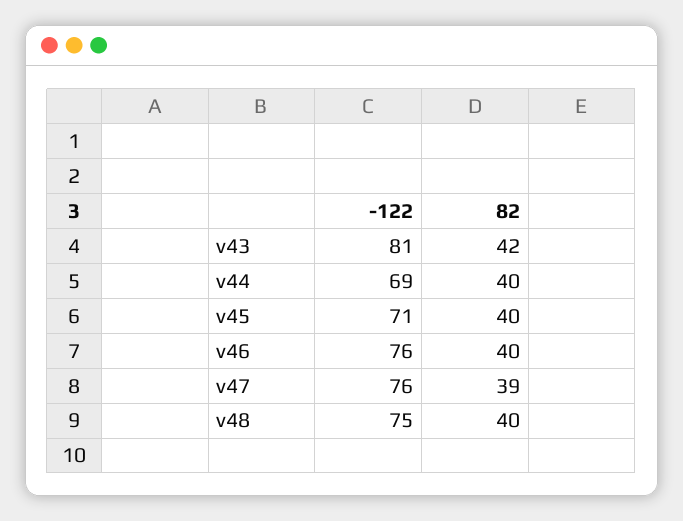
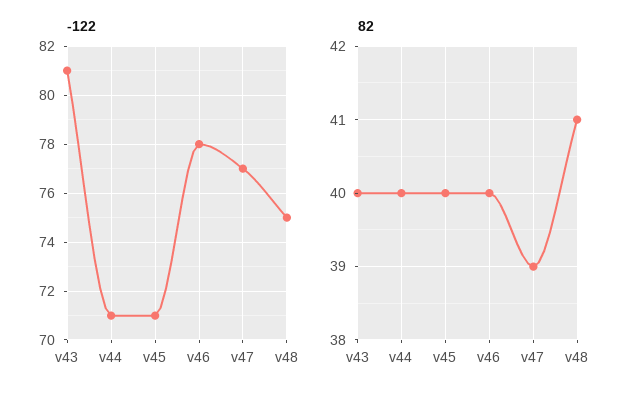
82, v43: 42 -> 40
-122, v44: 69 -> 71
-122, v46: 76 -> 78
-122, v47: 76 -> 77
82, v48: 40 -> 41

